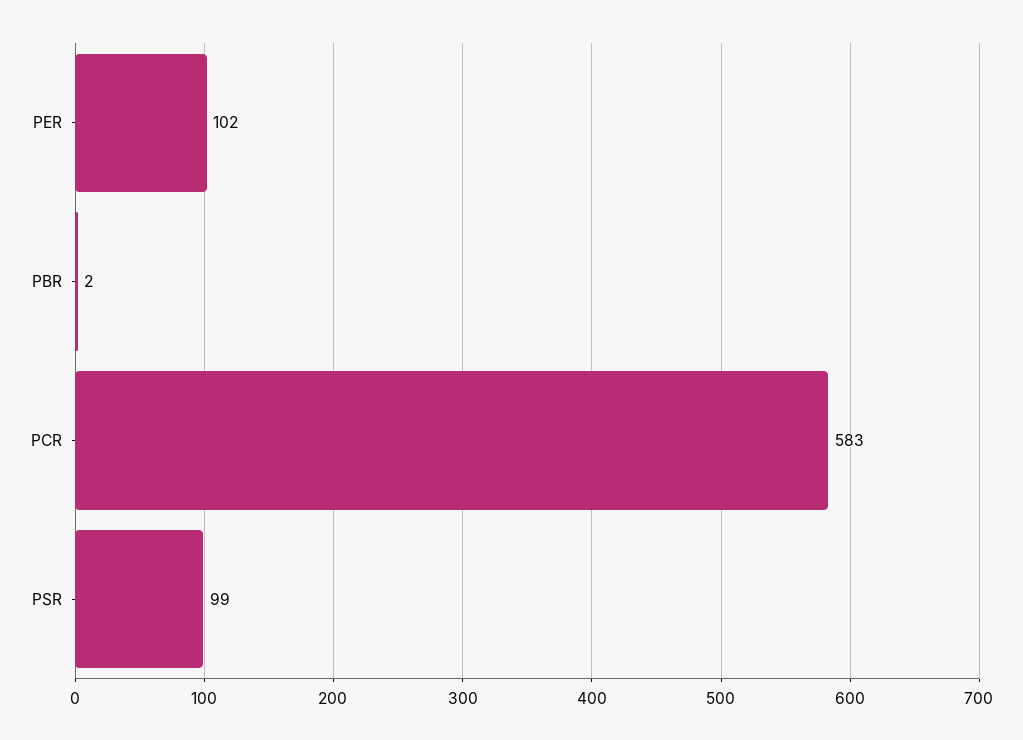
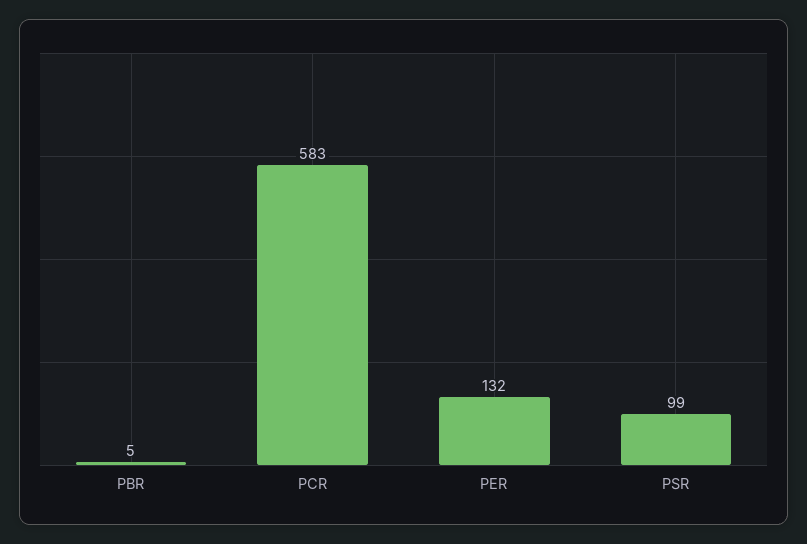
PER: 102 -> 132
PBR: 2 -> 5

